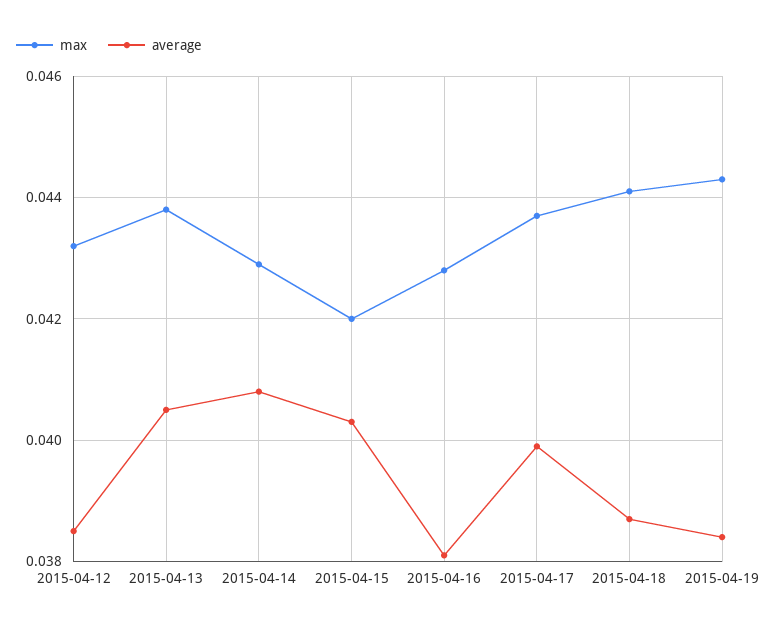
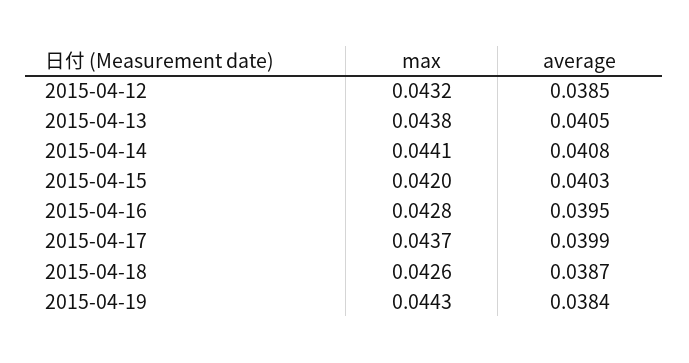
max, 2015-04-14: 0.043 -> 0.0441
average, 2015-04-16: 0.038 -> 0.0395
max, 2015-04-18: 0.044 -> 0.0426

